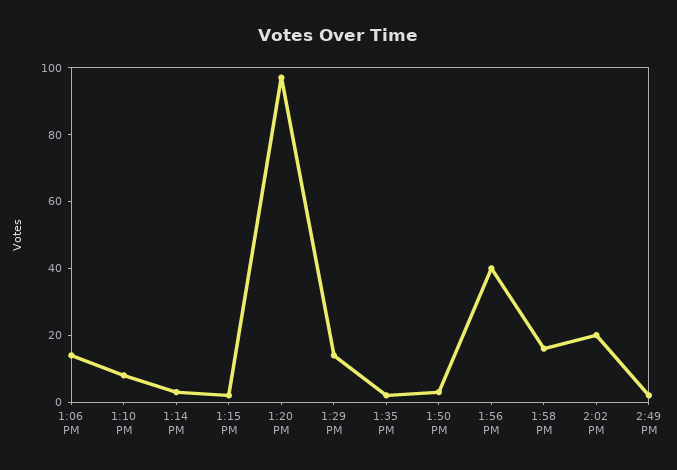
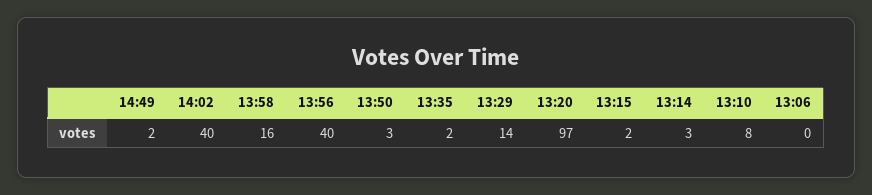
1:06 PM: 15 -> 0
2:02 PM: 20 -> 40

